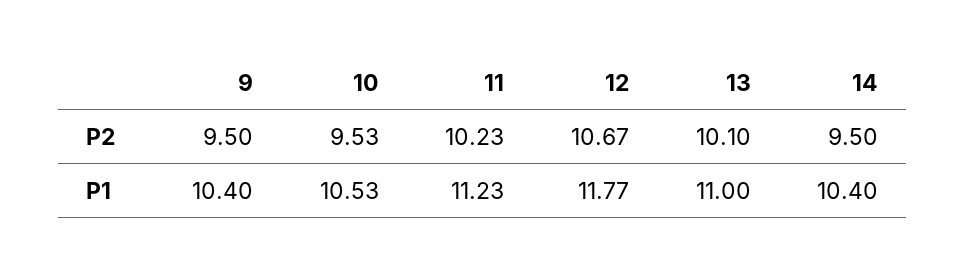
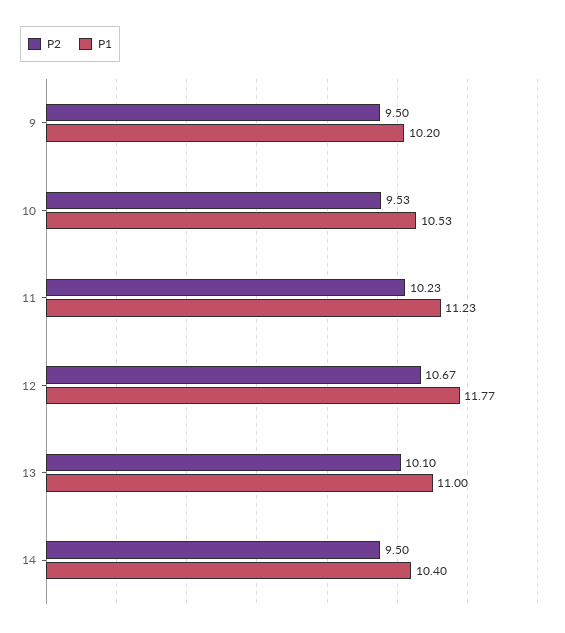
P1, 9: 10.4 -> 10.2

